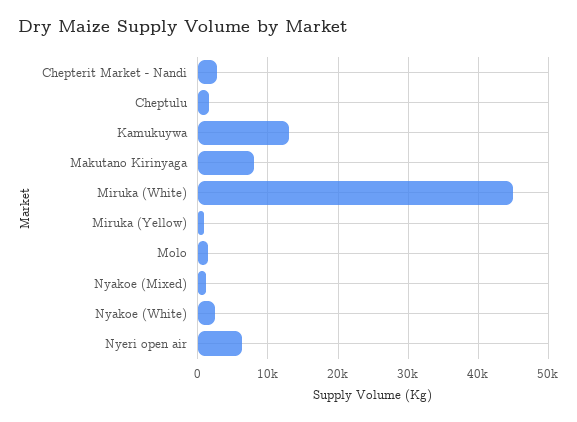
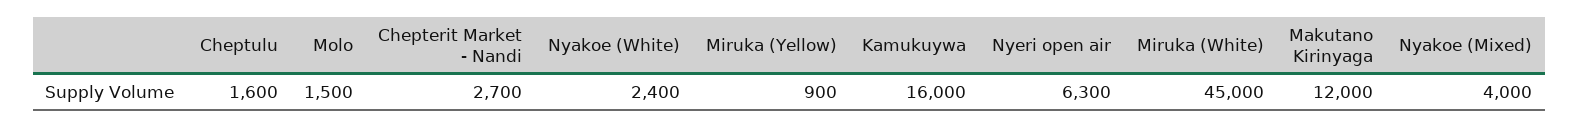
Kamukuywa: 13000 -> 16000
Makutano Kirinyaga: 8000 -> 12000
Nyakoe (Mixed): 1000 -> 4000

